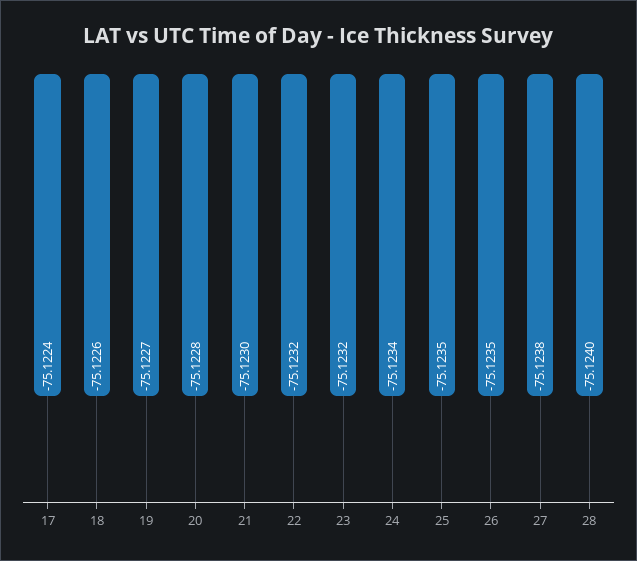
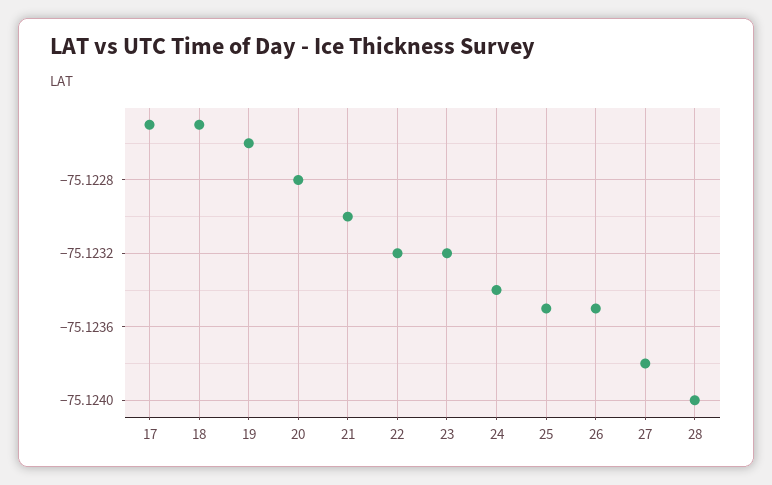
17: -75.1224 -> -75.1225
18: -75.1226 -> -75.1225
19: -75.1227 -> -75.1226

